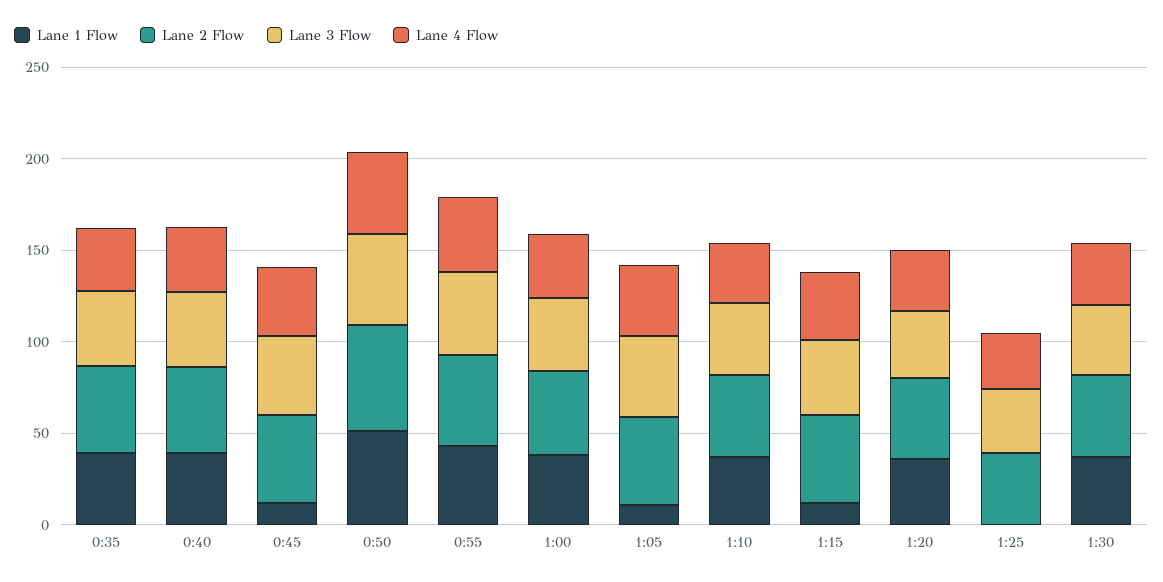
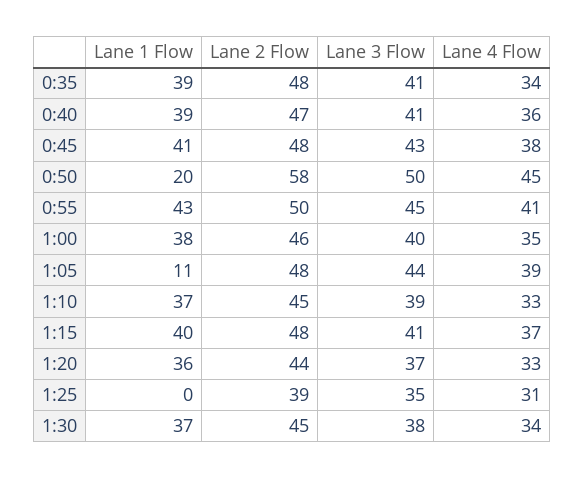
Lane 1 Flow, 0:45: 10 -> 41
Lane 1 Flow, 0:50: 50 -> 20
Lane 1 Flow, 1:15: 10 -> 40

